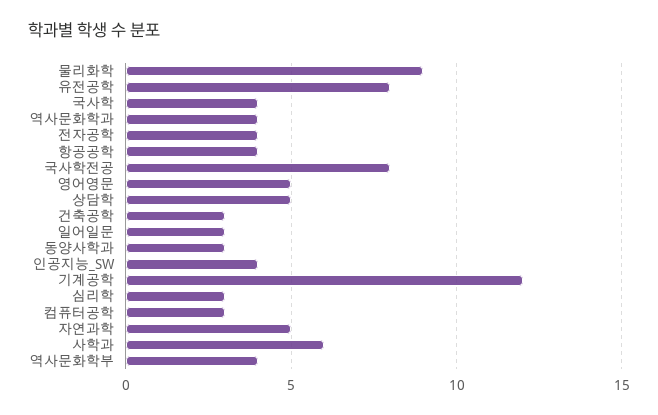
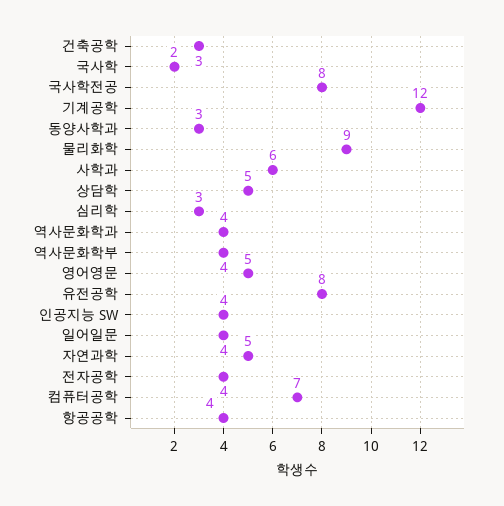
국사학: 4 -> 2
일어일문: 3 -> 4
컴퓨터공학: 3 -> 7

